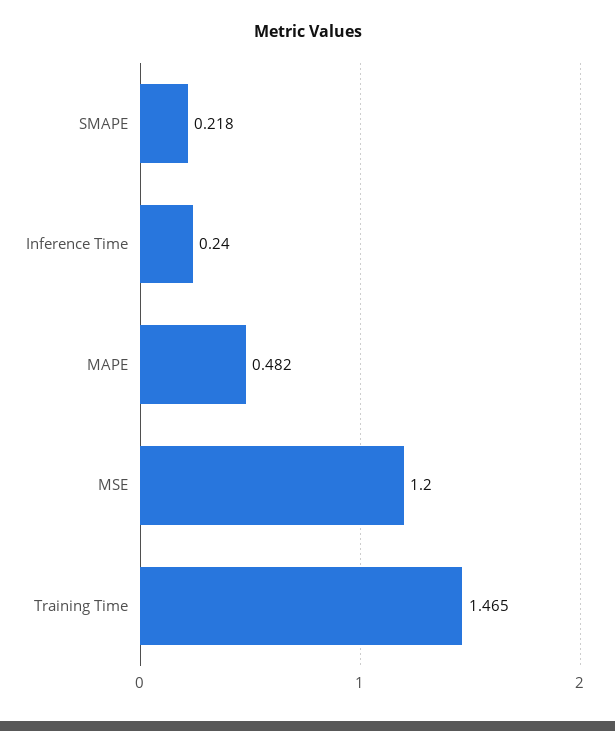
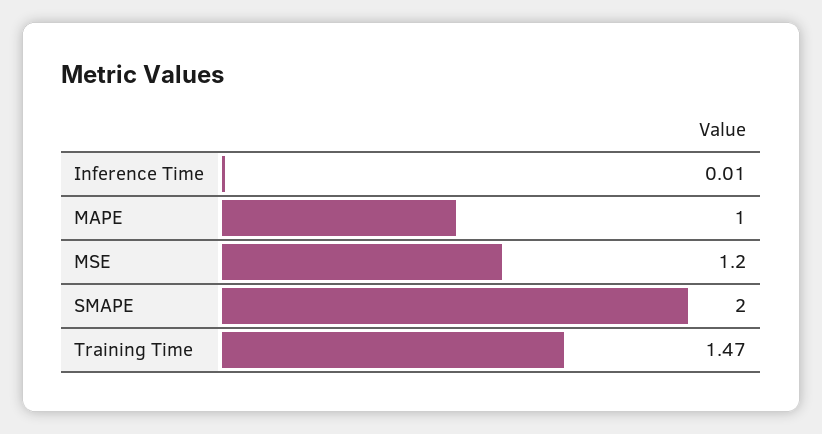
SMAPE: 0.218 -> 2
Inference Time: 0.24 -> 0.01
MAPE: 0.482 -> 1

